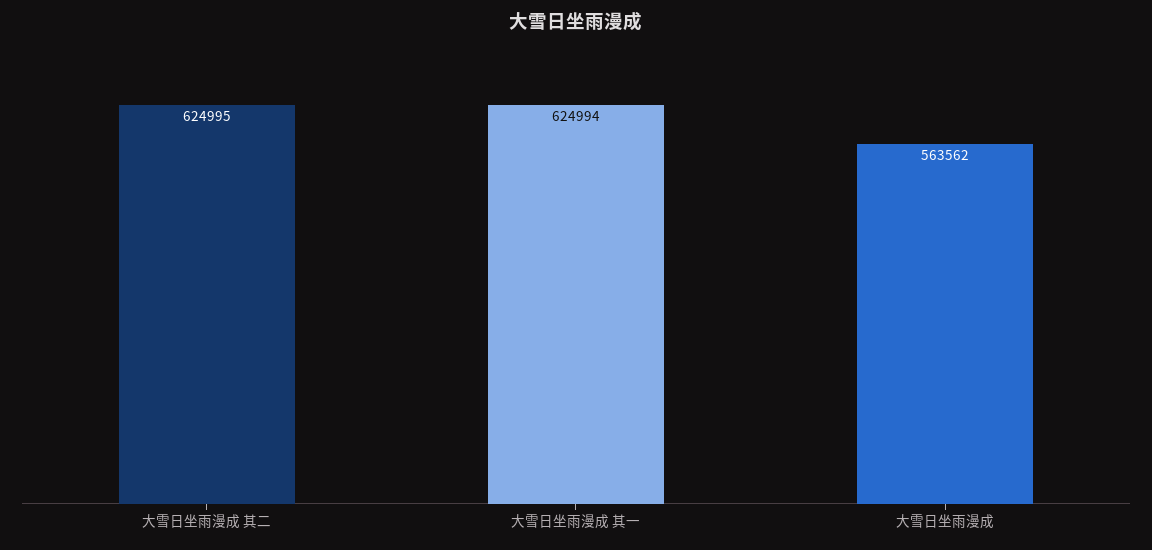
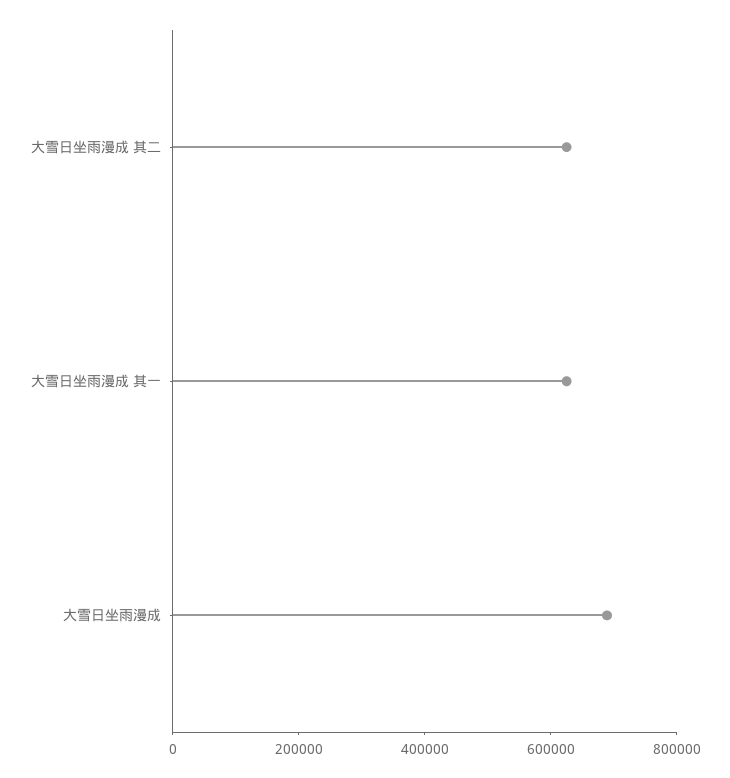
大雪日坐雨漫成: 563562 -> 700000

